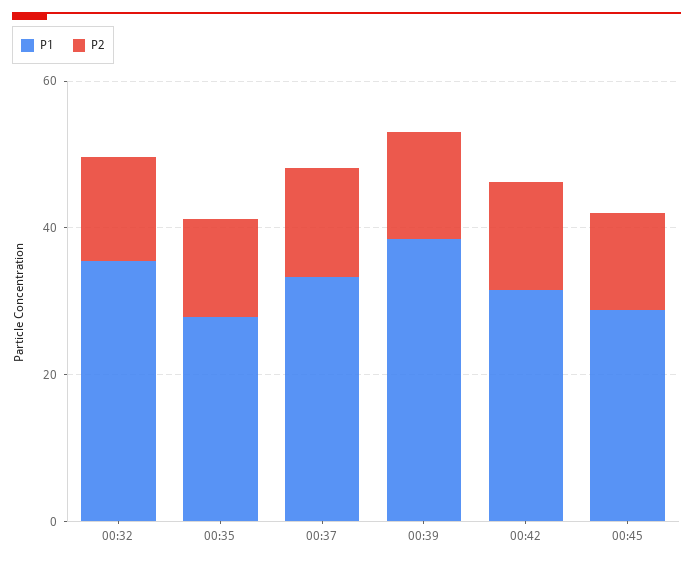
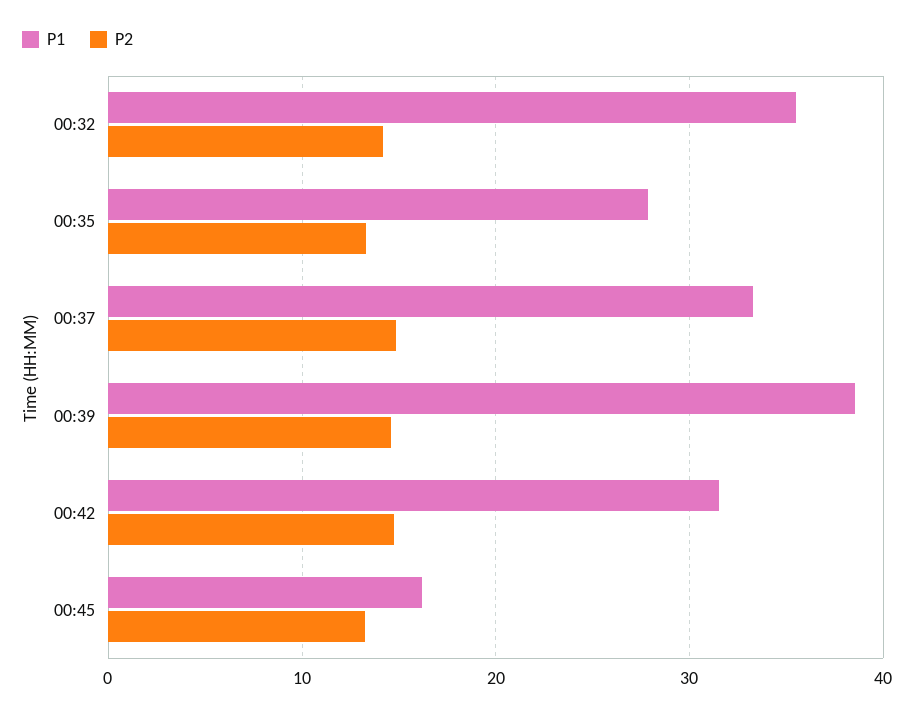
P1, 00:45: 30 -> 16

